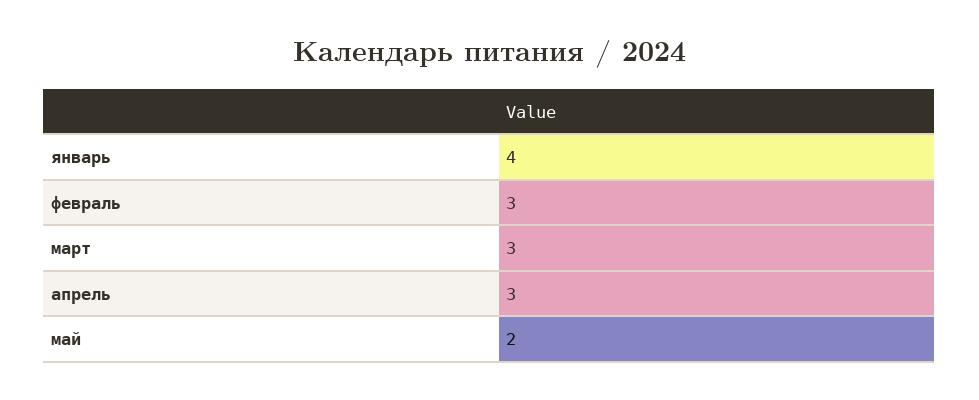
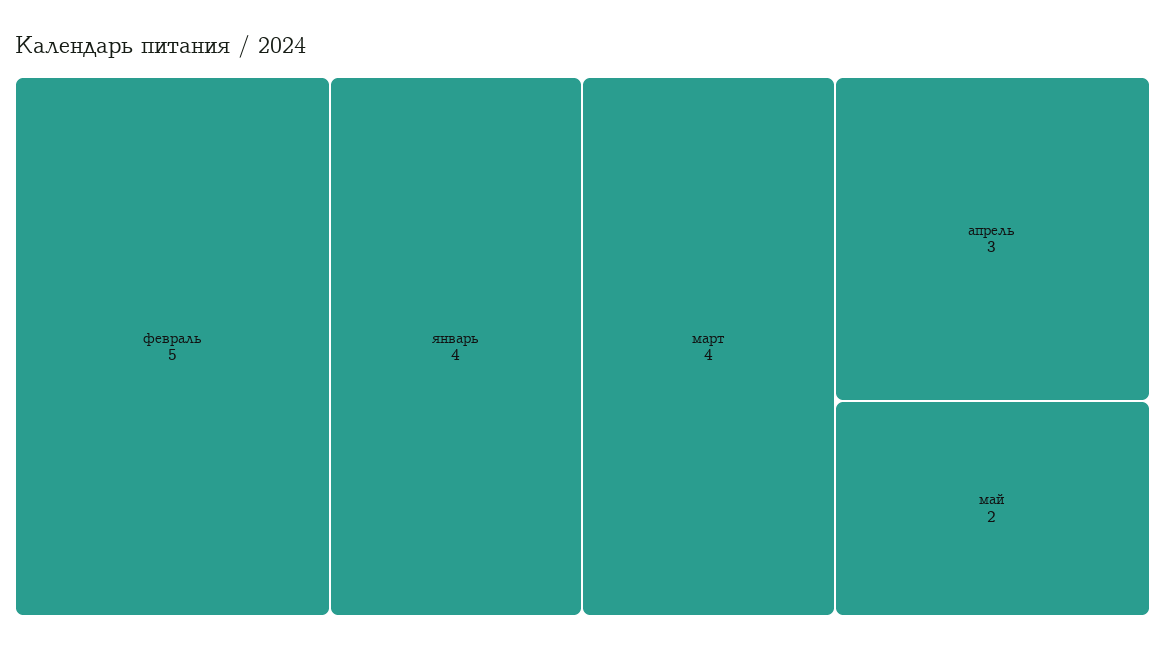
февраль: 3 -> 5
март: 3 -> 4

